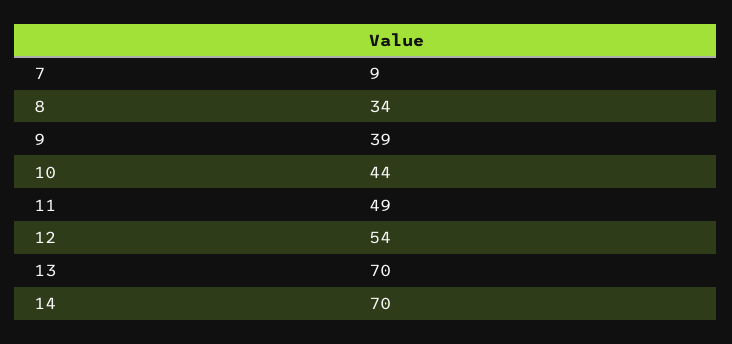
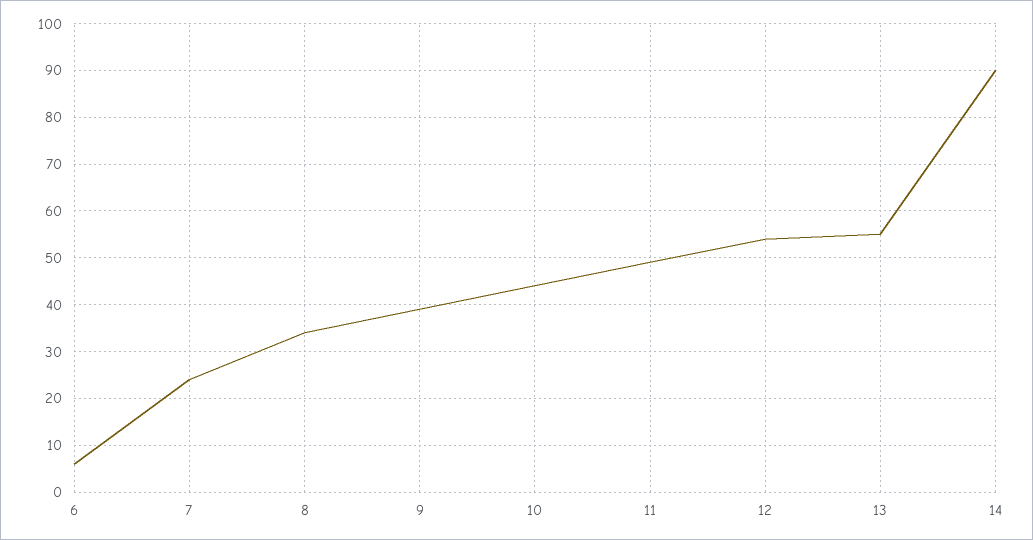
7: 9 -> 25
13: 70 -> 55
14: 70 -> 90
6: none -> 5

